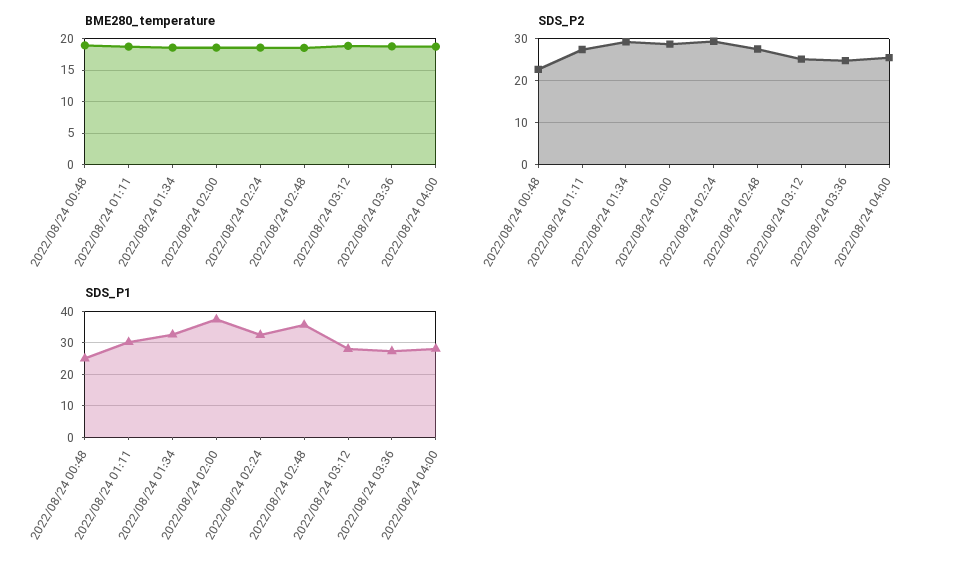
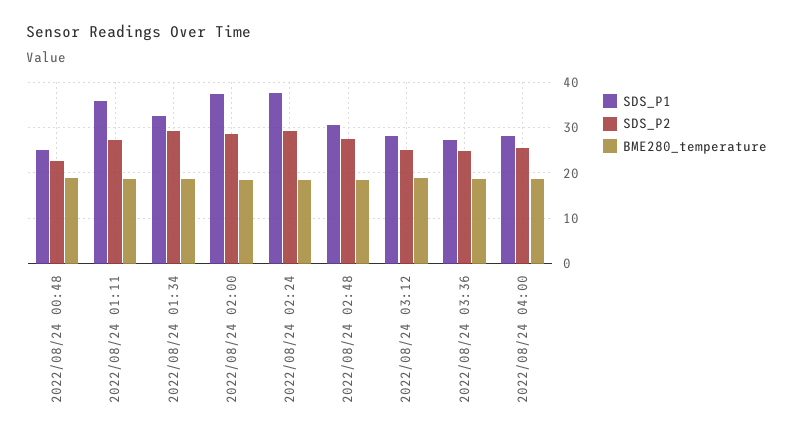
SDS_P1, 2022/08/24 01:11: 30 -> 36
SDS_P1, 2022/08/24 02:24: 32 -> 38
SDS_P1, 2022/08/24 02:48: 36 -> 30

